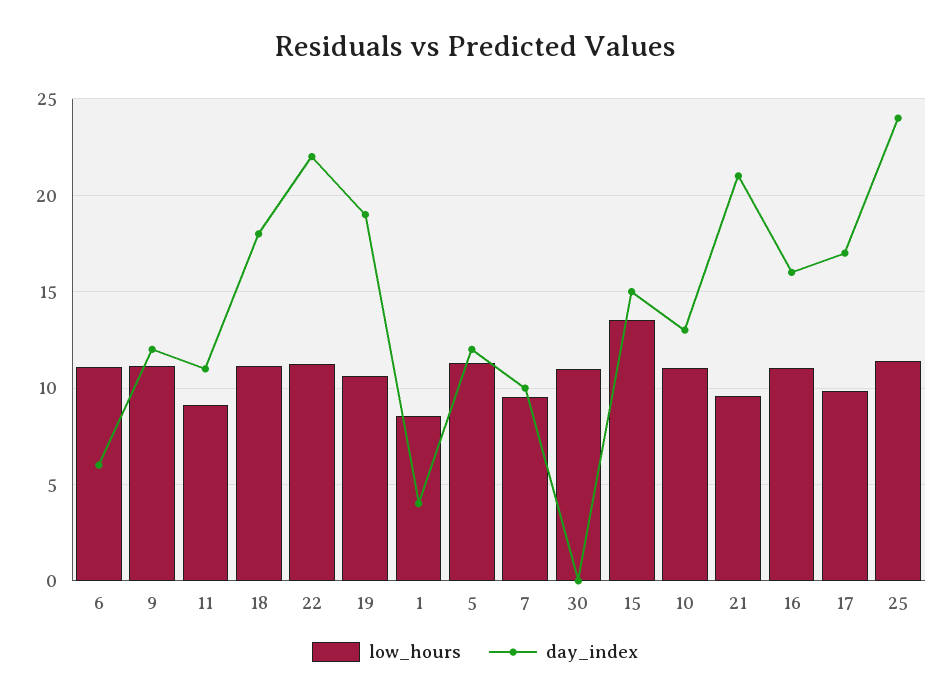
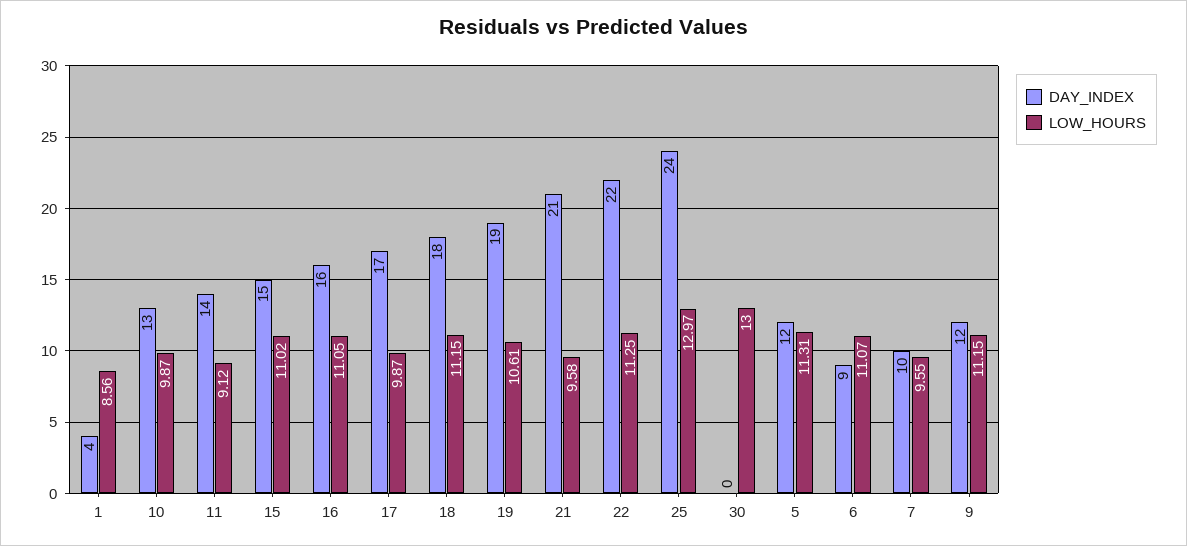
day_index, 6: 6 -> 9
day_index, 11: 11 -> 14
low_hours, 30: 11 -> 13
low_hours, 15: 13.5 -> 11.02
low_hours, 10: 11 -> 9.87
low_hours, 25: 11.5 -> 12.97

